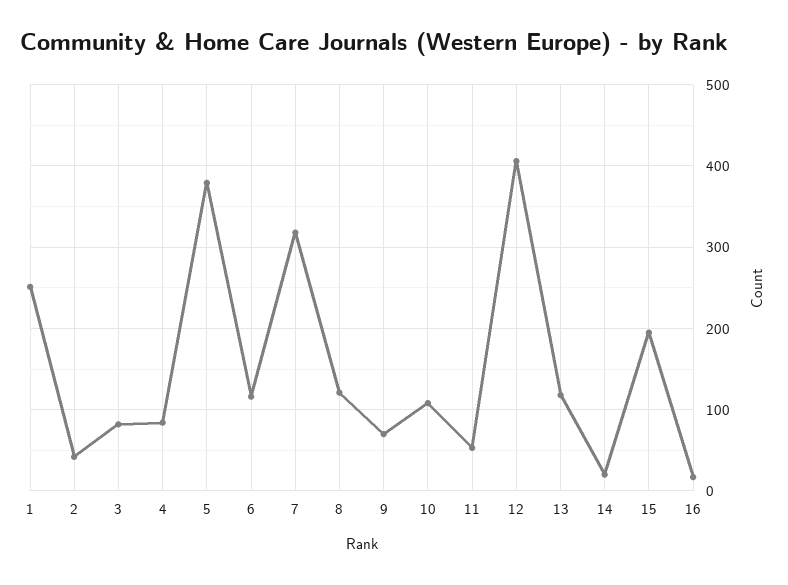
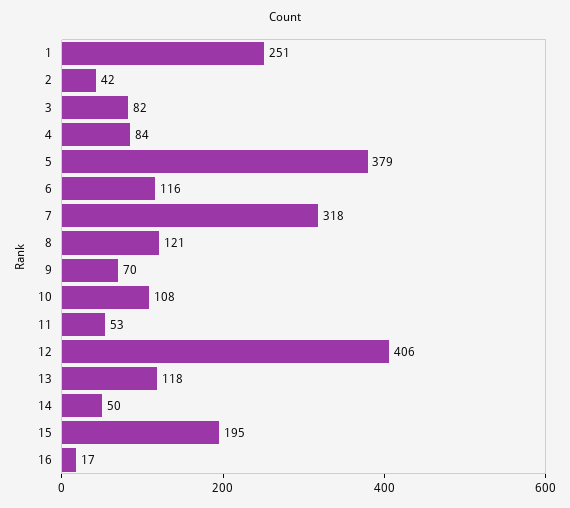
14: 20 -> 50

